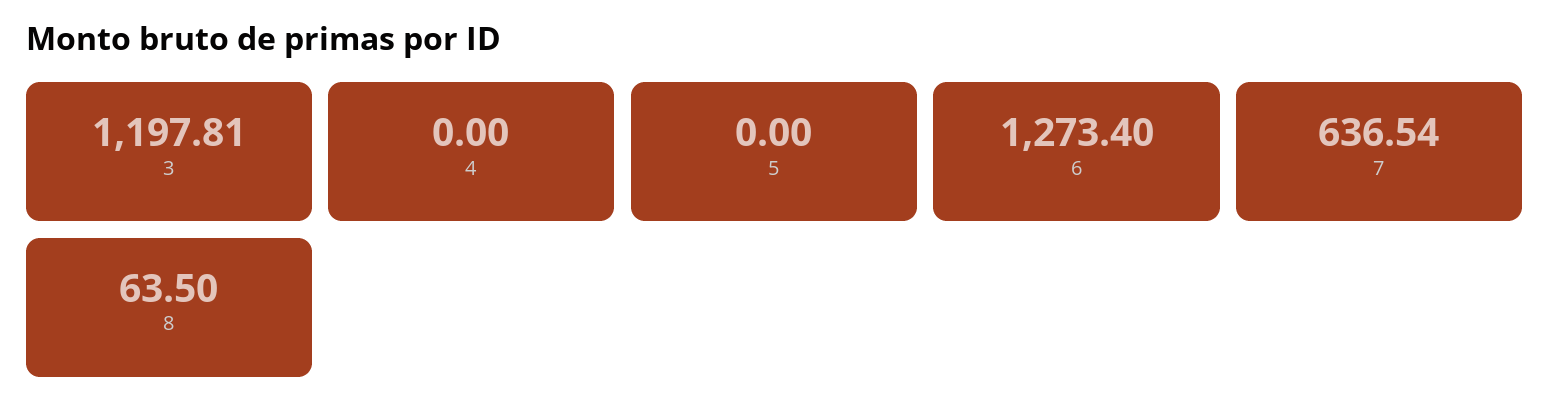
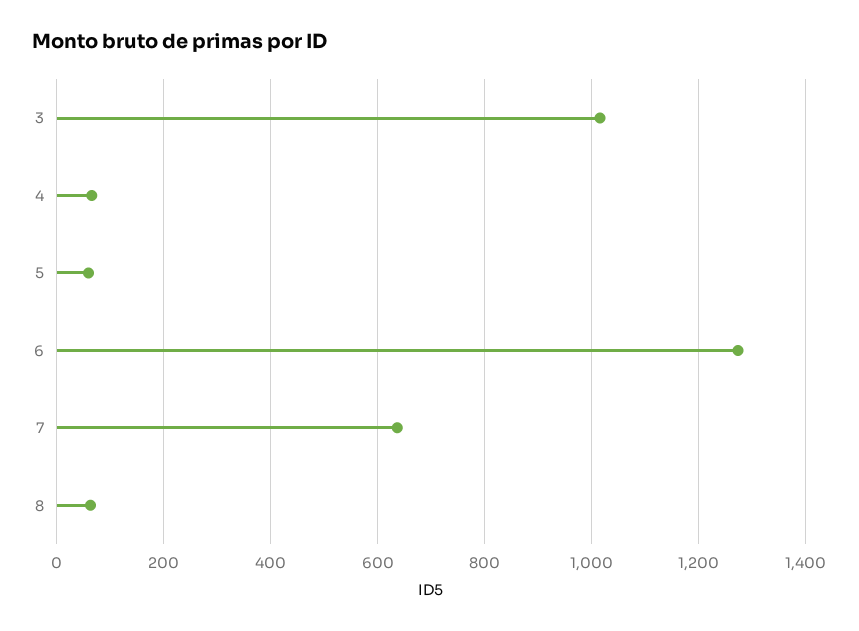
3: 1197.81 -> 1020
4: 0 -> 60
5: 0 -> 60

